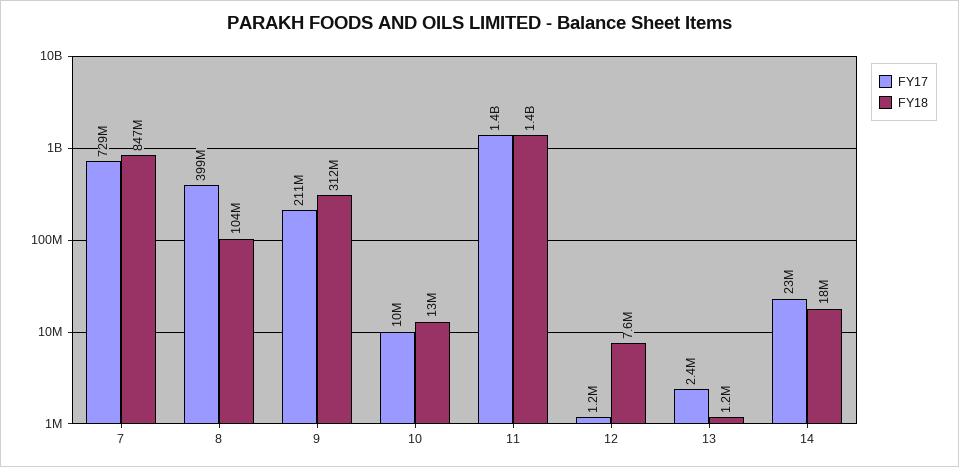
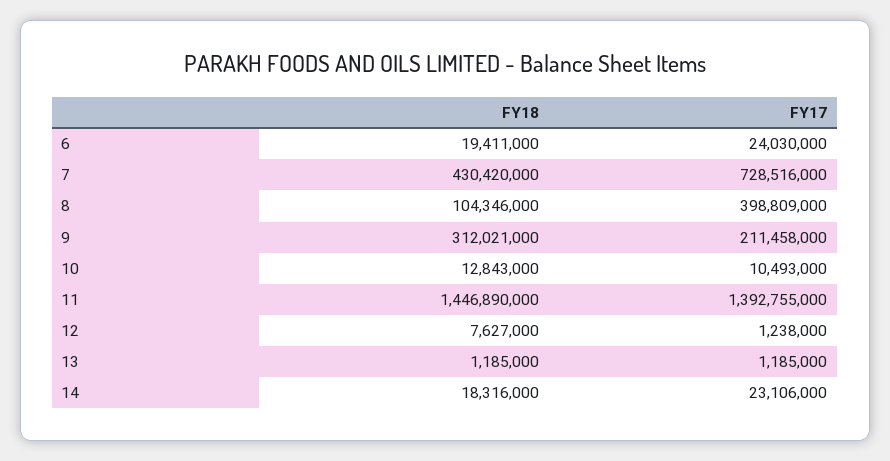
FY18, 7: 847000000 -> 430420000
FY17, 13: 2400000 -> 1185000
FY18, 6: none -> 19411000
FY17, 6: none -> 24030000

